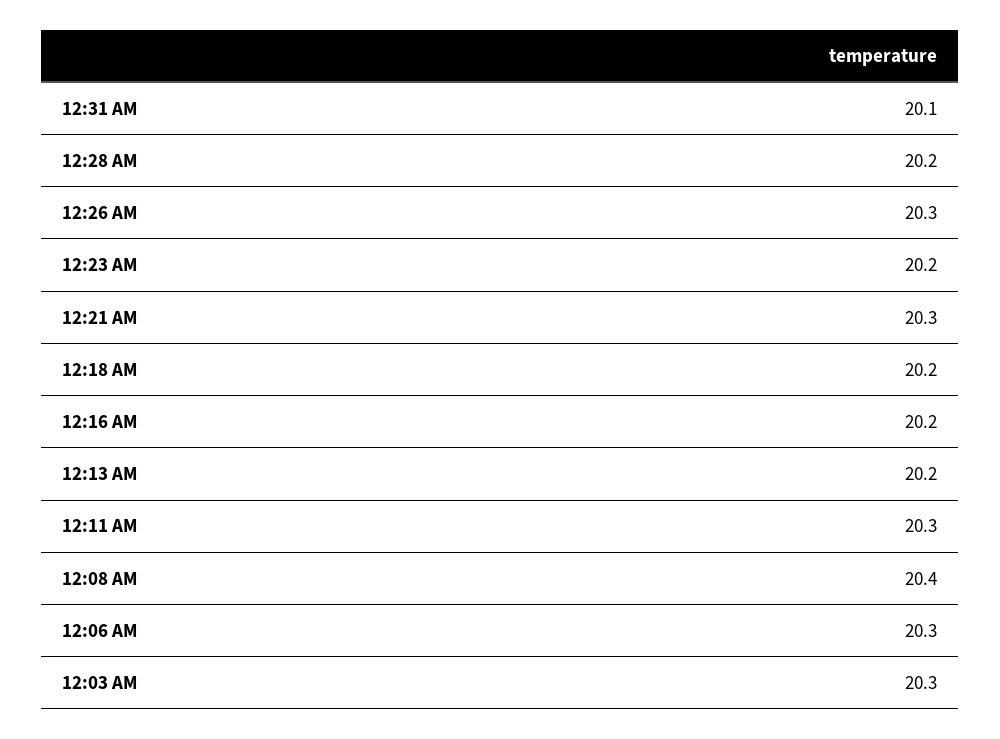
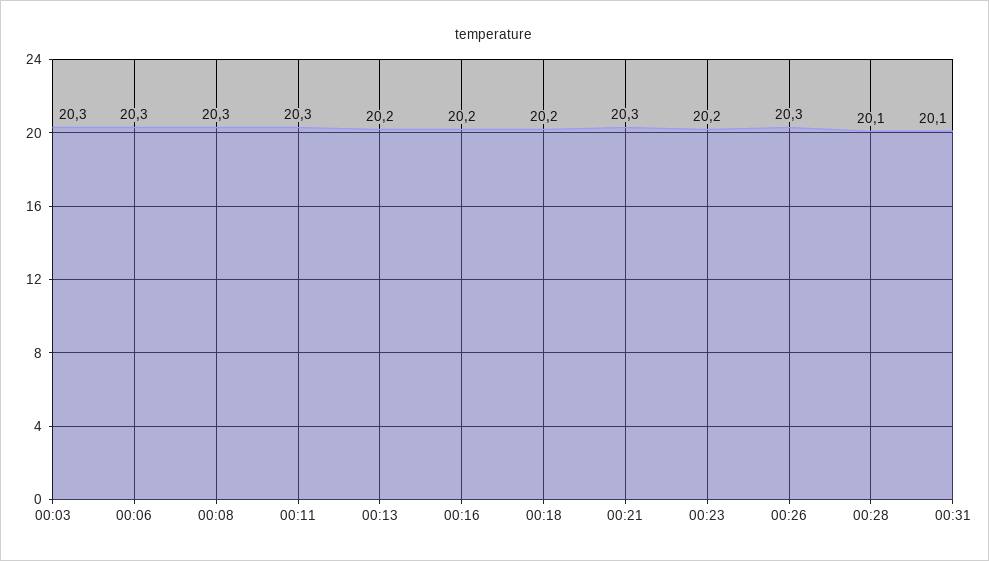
12:28 AM: 20.2 -> 20.1
12:08 AM: 20.4 -> 20.3

